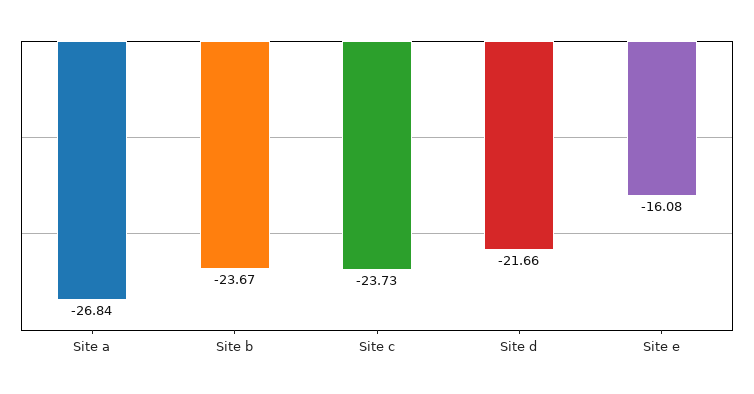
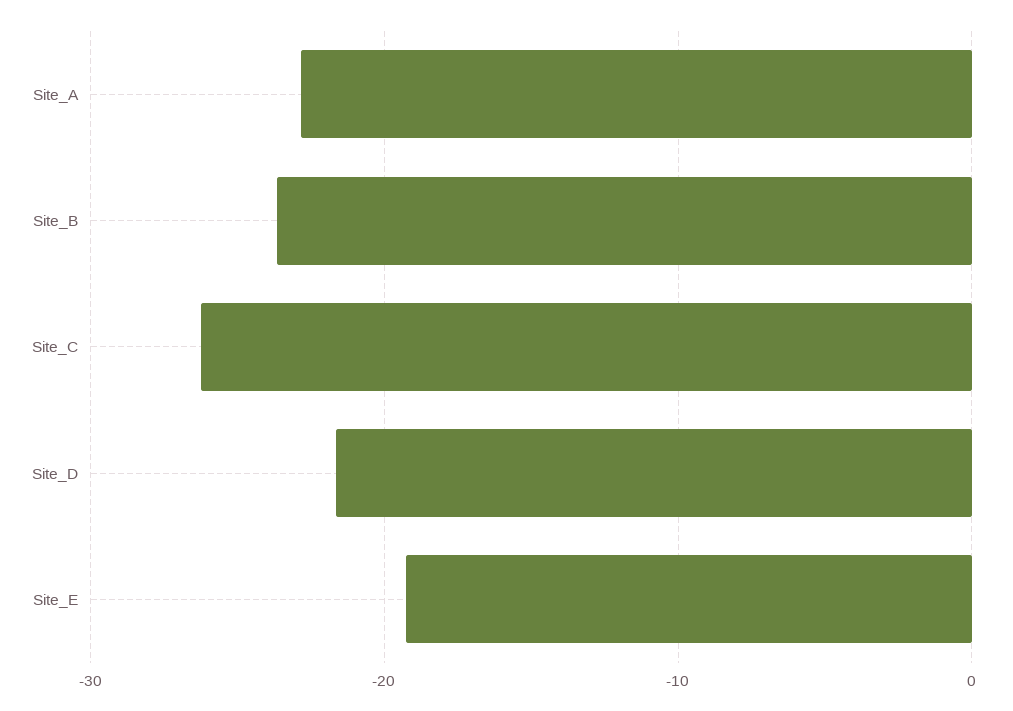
Site a: -26.84 -> -23
Site c: -23.73 -> -26
Site e: -16.08 -> -19

